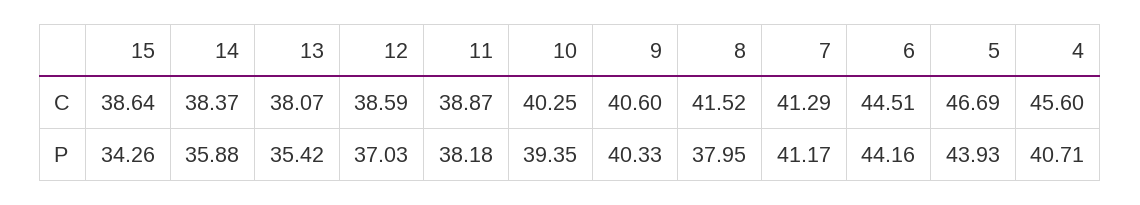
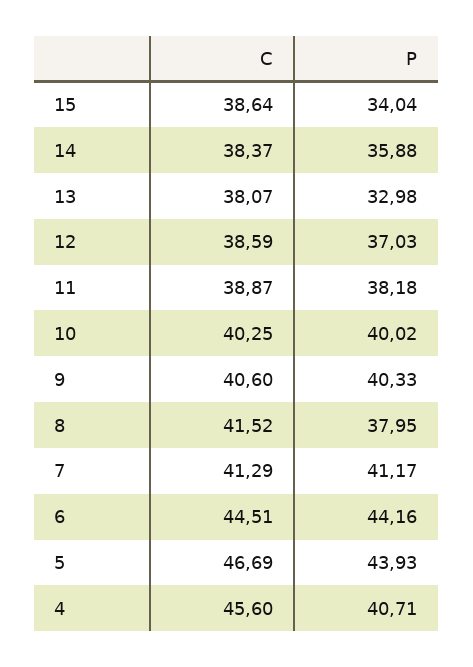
15, P: 34.26 -> 34.04
13, P: 35.42 -> 32.98
10, P: 39.35 -> 40.02

